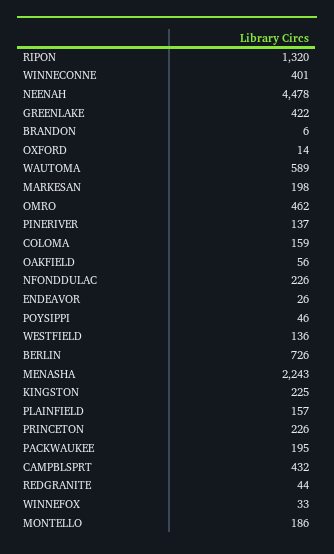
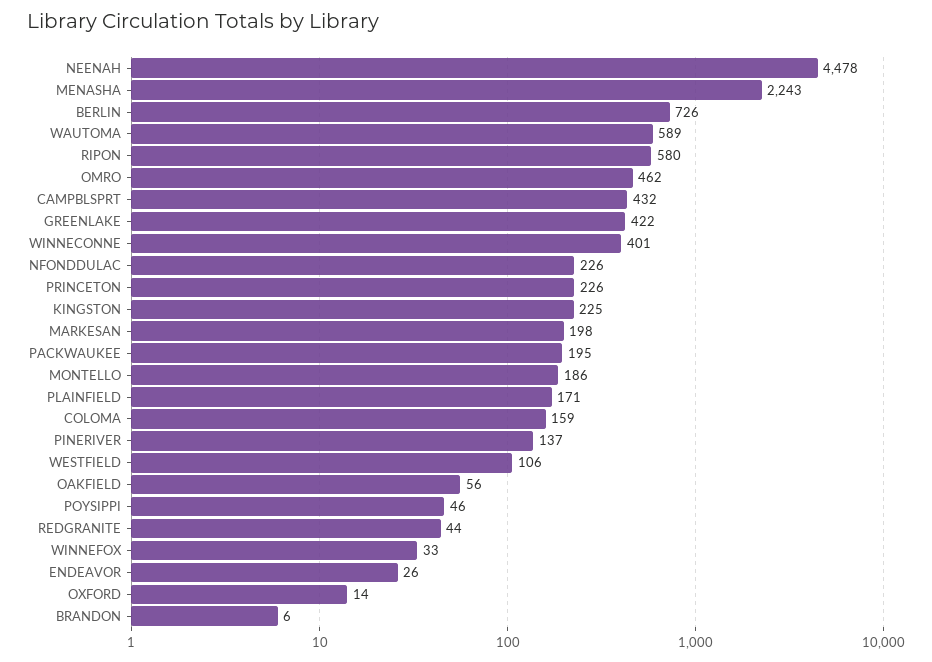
RIPON: 1320 -> 580
WESTFIELD: 136 -> 106
PLAINFIELD: 157 -> 171

